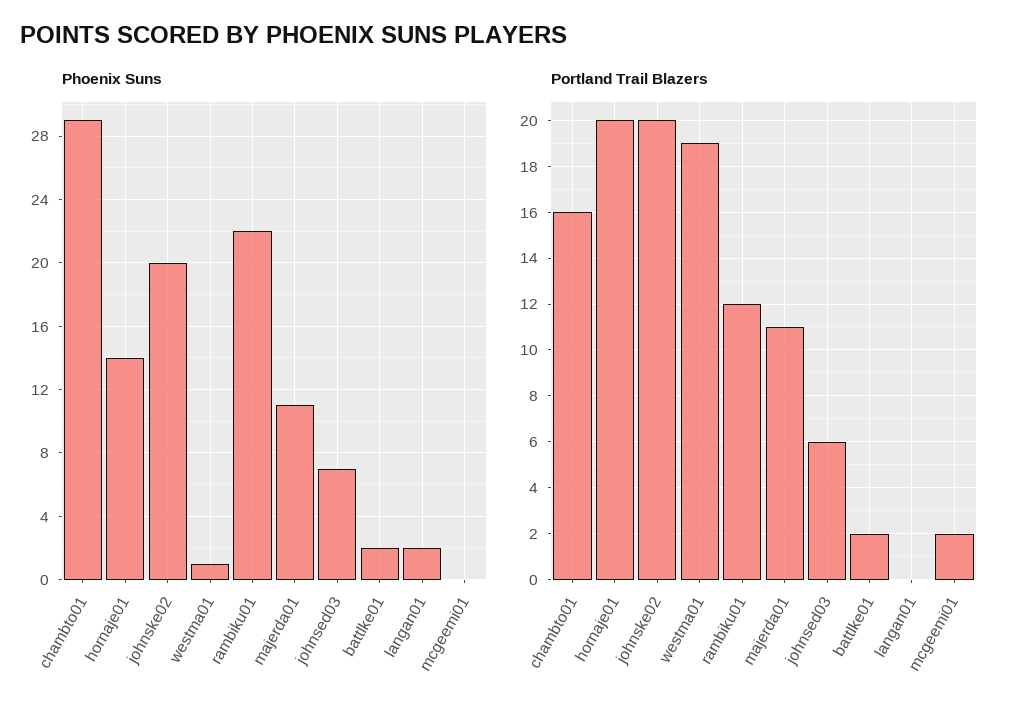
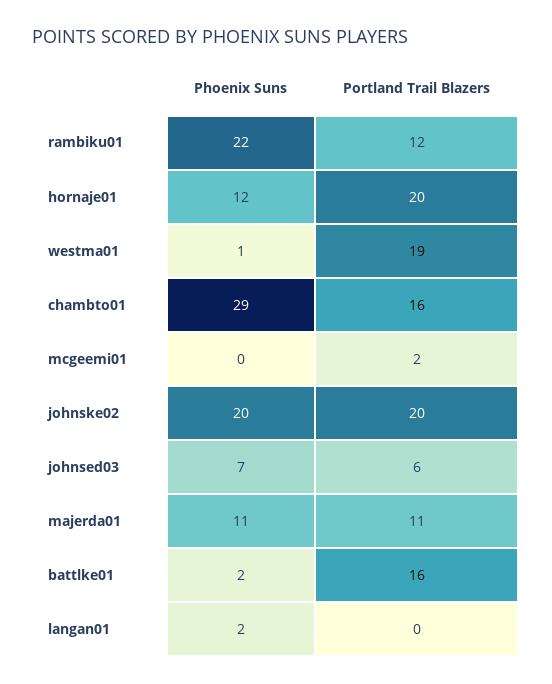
Phoenix Suns, hornaje01: 14 -> 12
Portland Trail Blazers, battlke01: 2 -> 16

